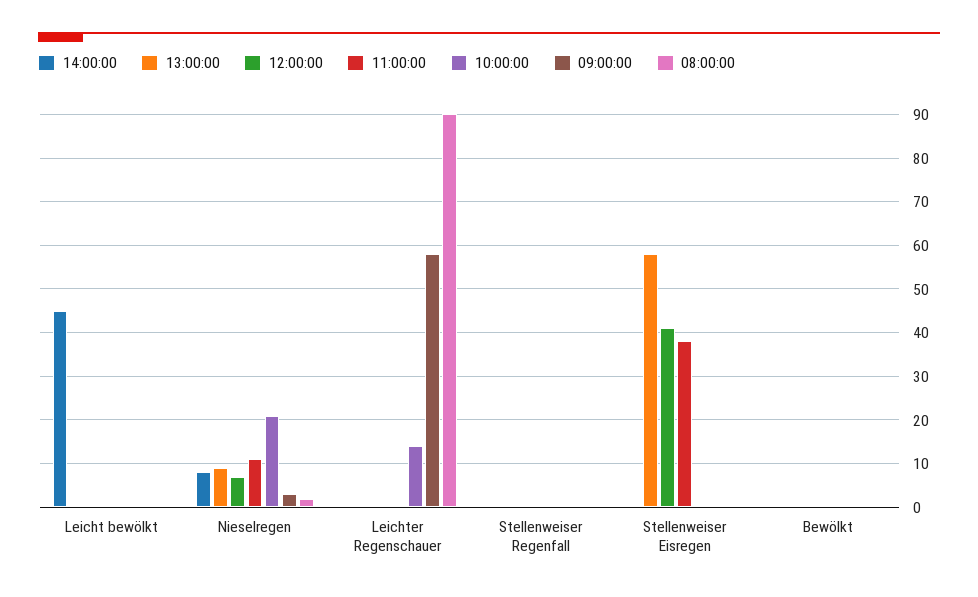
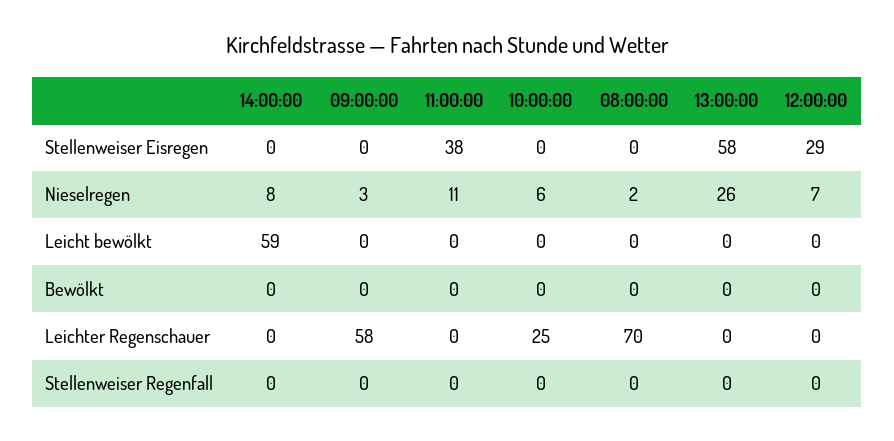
14:00:00, Leicht bewölkt: 45 -> 59
13:00:00, Nieselregen: 10 -> 26
10:00:00, Nieselregen: 20 -> 6
10:00:00, Leichter Regenschauer: 15 -> 25
08:00:00, Leichter Regenschauer: 90 -> 70
12:00:00, Stellenweiser Eisregen: 40 -> 29

